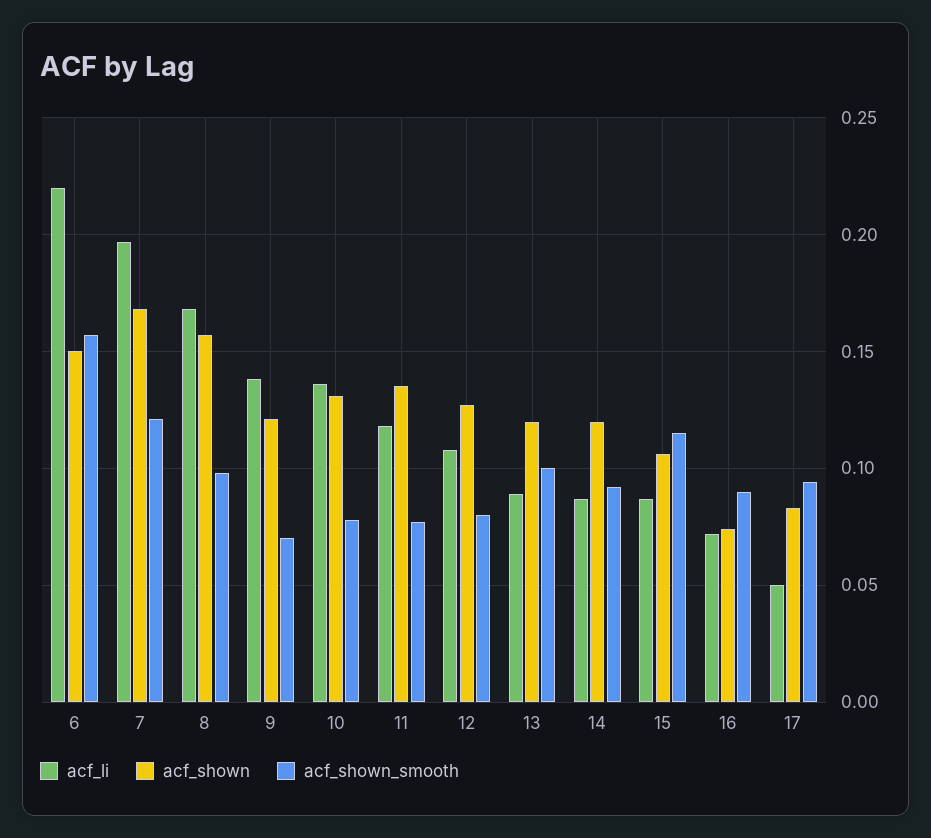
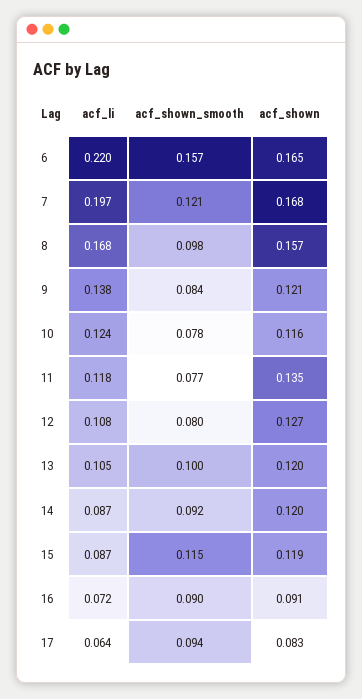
acf_shown, 6: 0.15 -> 0.165
acf_shown_smooth, 9: 0.07 -> 0.084
acf_li, 10: 0.135 -> 0.124
acf_shown, 10: 0.13 -> 0.116
acf_li, 13: 0.09 -> 0.105
acf_shown, 15: 0.105 -> 0.119
acf_shown, 16: 0.075 -> 0.091
acf_li, 17: 0.05 -> 0.064

